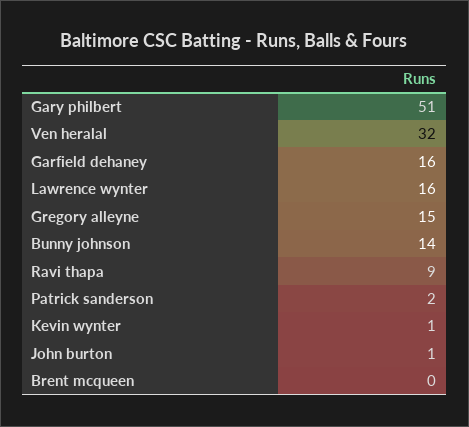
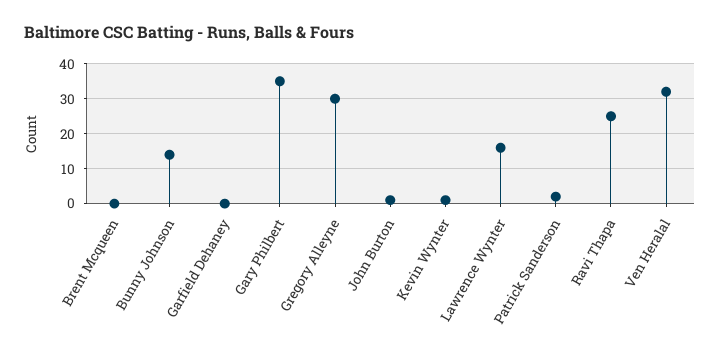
Gary philbert: 51 -> 35
Garfield dehaney: 16 -> 0
Gregory alleyne: 15 -> 30
Ravi thapa: 9 -> 25

